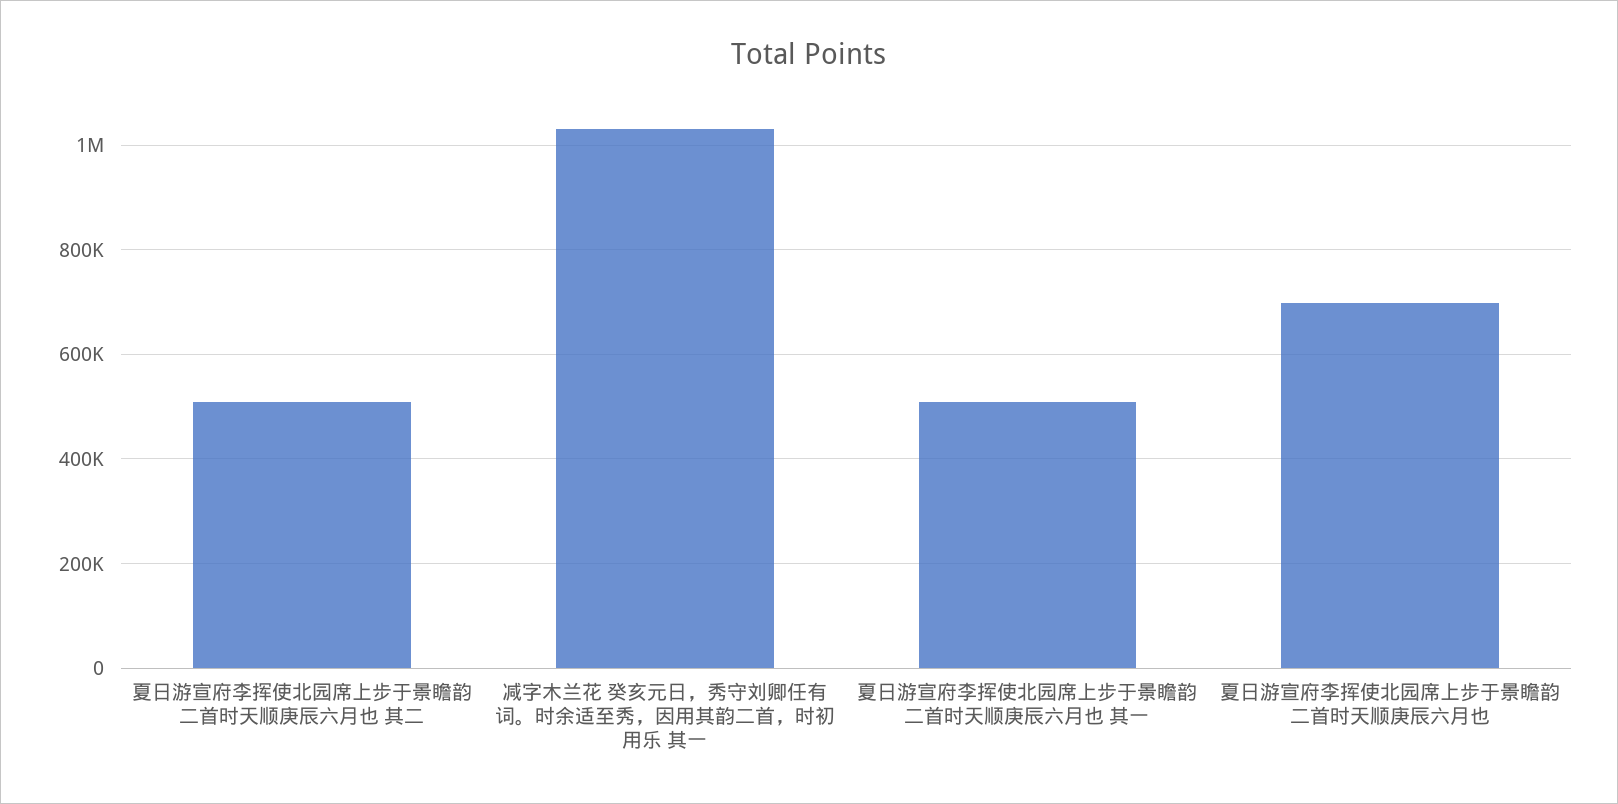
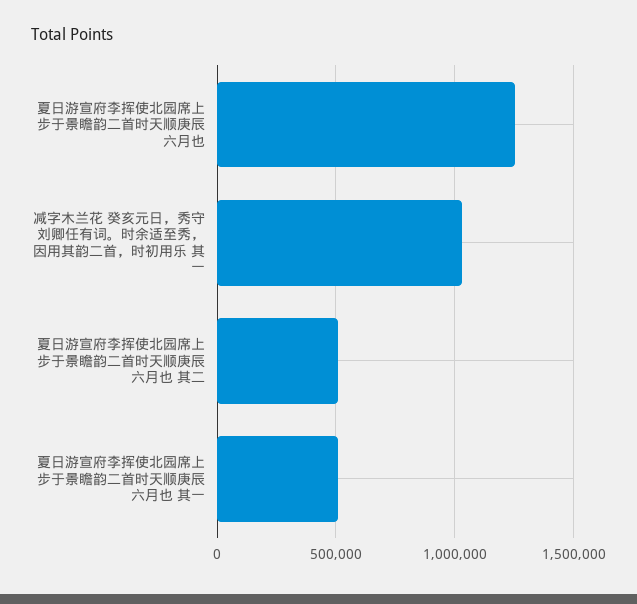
夏日游宣府李挥使北园席上步于景瞻韵二首时天顺庚辰六月也: 700000 -> 1250000

